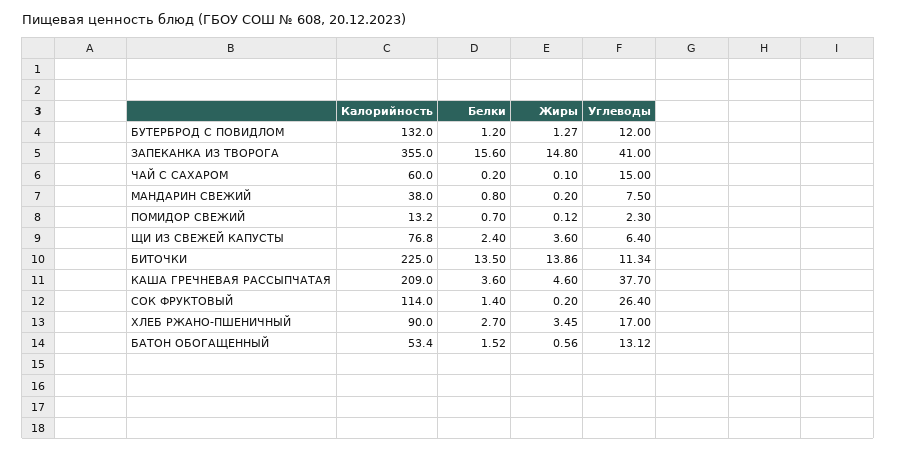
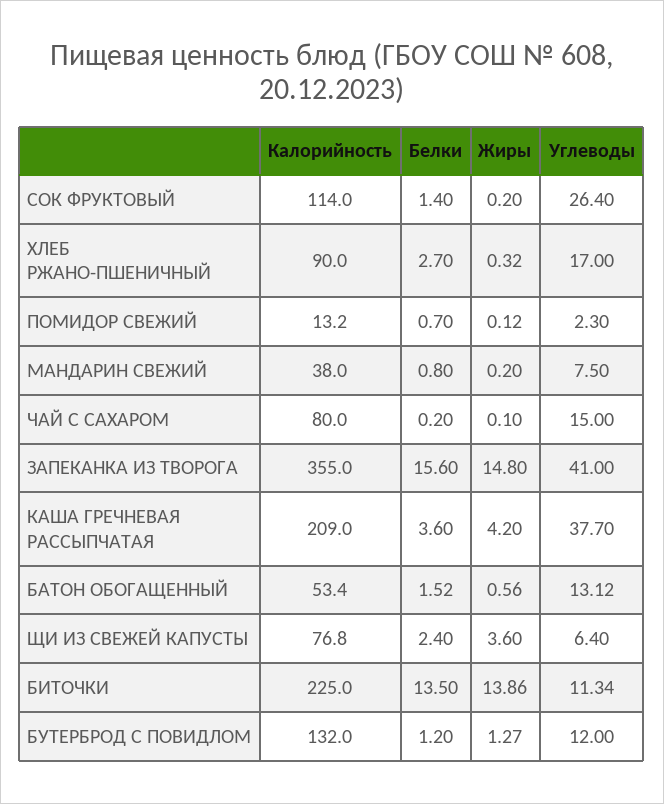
Калорийность, ЧАЙ С САХАРОМ: 60 -> 80
Жиры, КАША ГРЕЧНЕВАЯ РАССЫПЧАТАЯ: 4.6 -> 4.2
Жиры, ХЛЕБ РЖАНО-ПШЕНИЧНЫЙ: 3.45 -> 0.32

